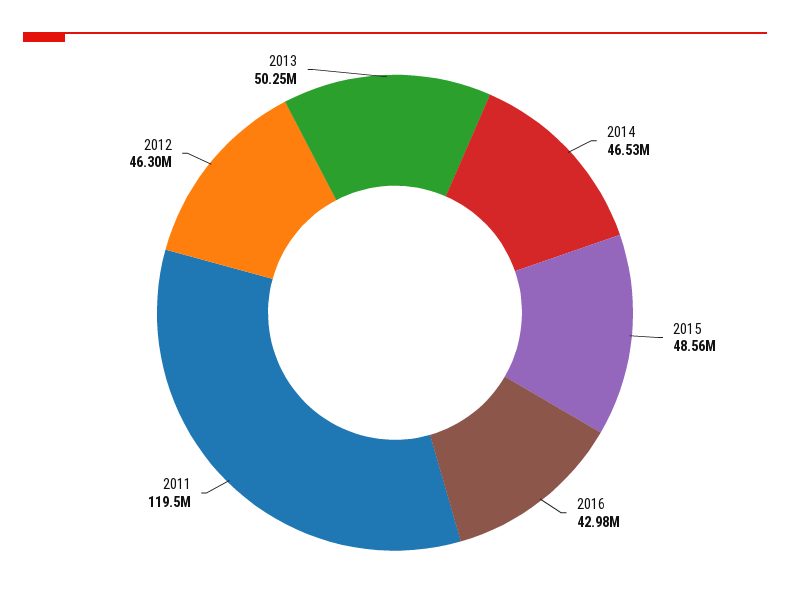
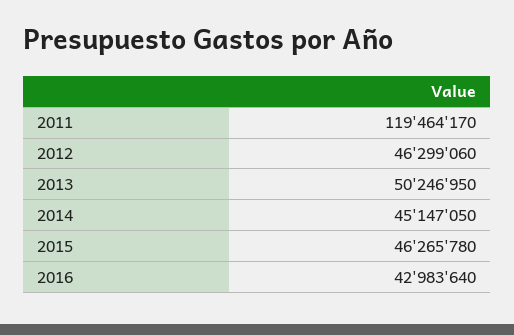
2014: 46530000 -> 45147050
2015: 48560000 -> 46265780

